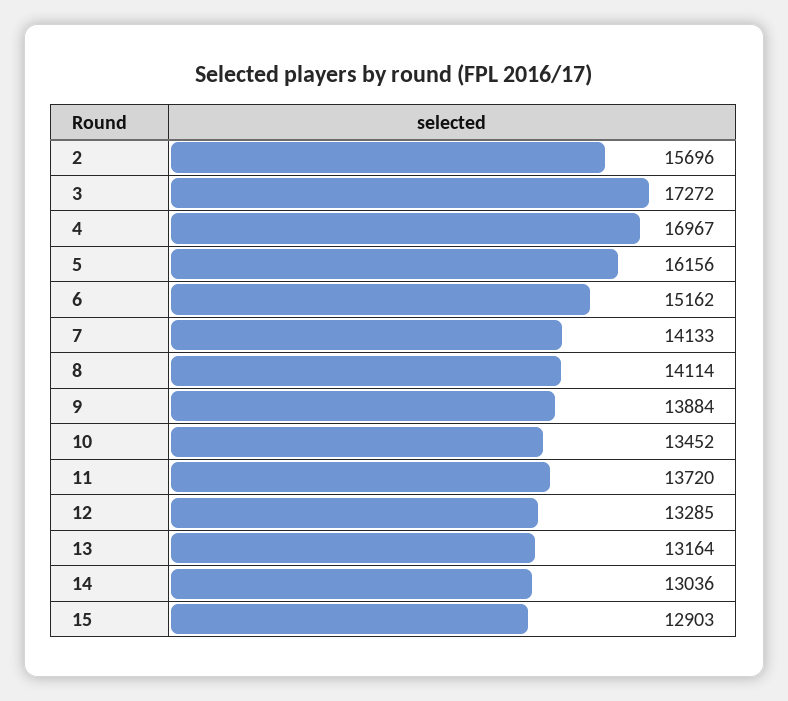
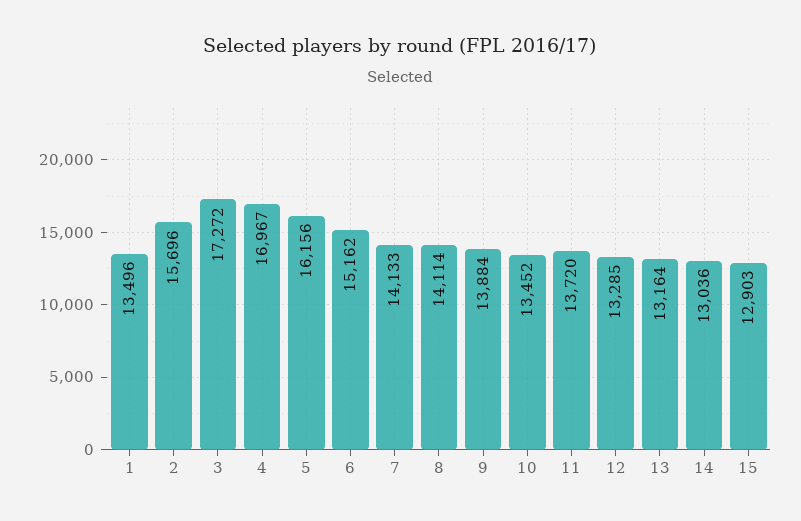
1: none -> 13496

